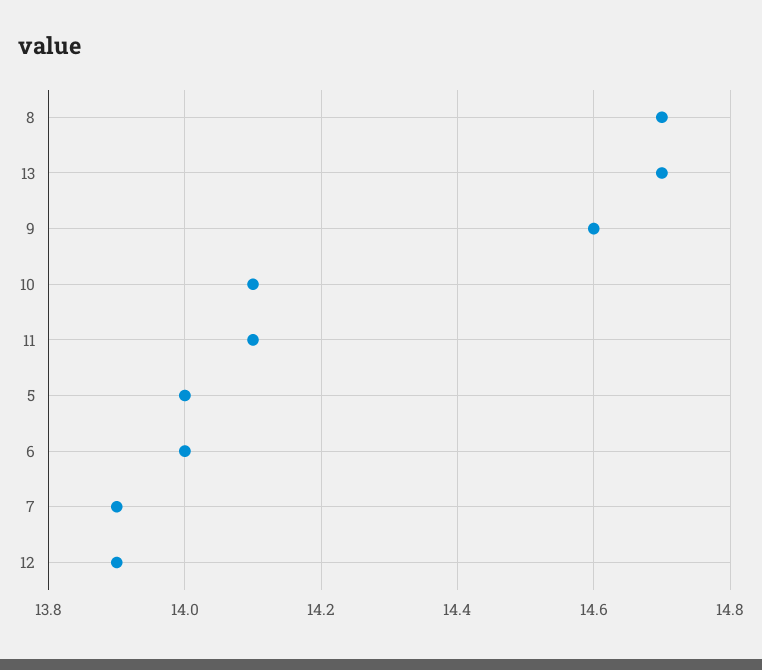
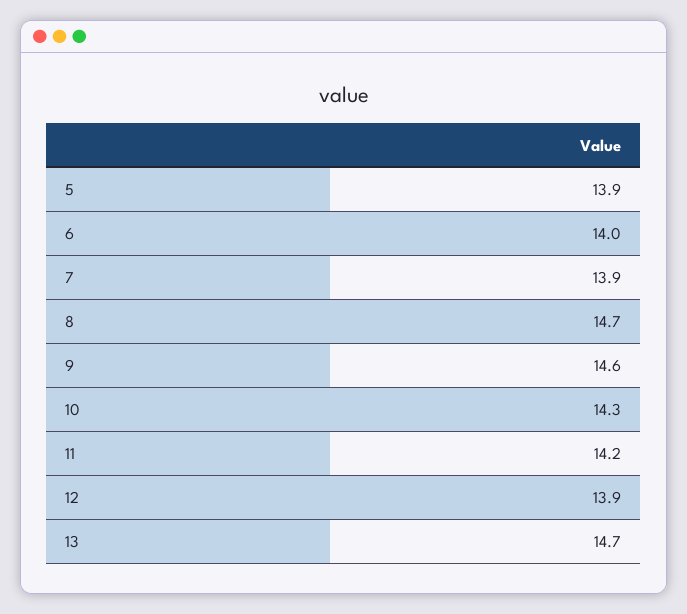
10: 14.1 -> 14.3
11: 14.1 -> 14.2
5: 14 -> 13.9

